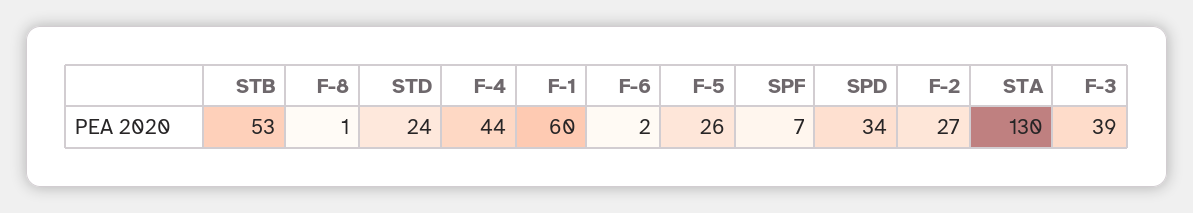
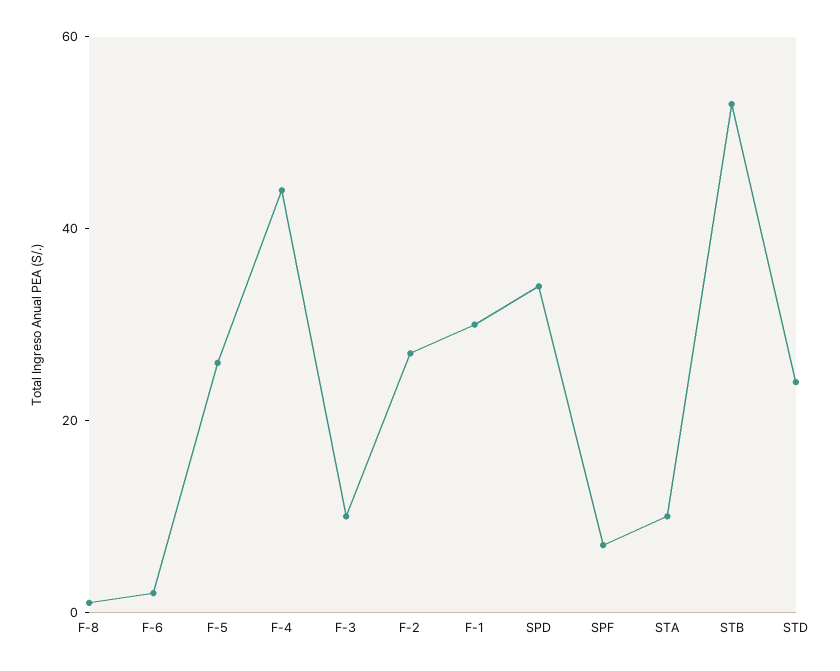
F-1: 60 -> 30
STA: 130 -> 10
F-3: 39 -> 10

